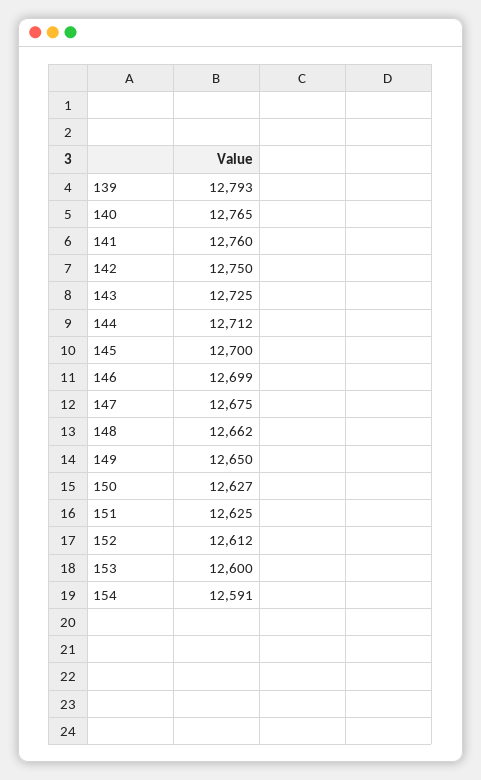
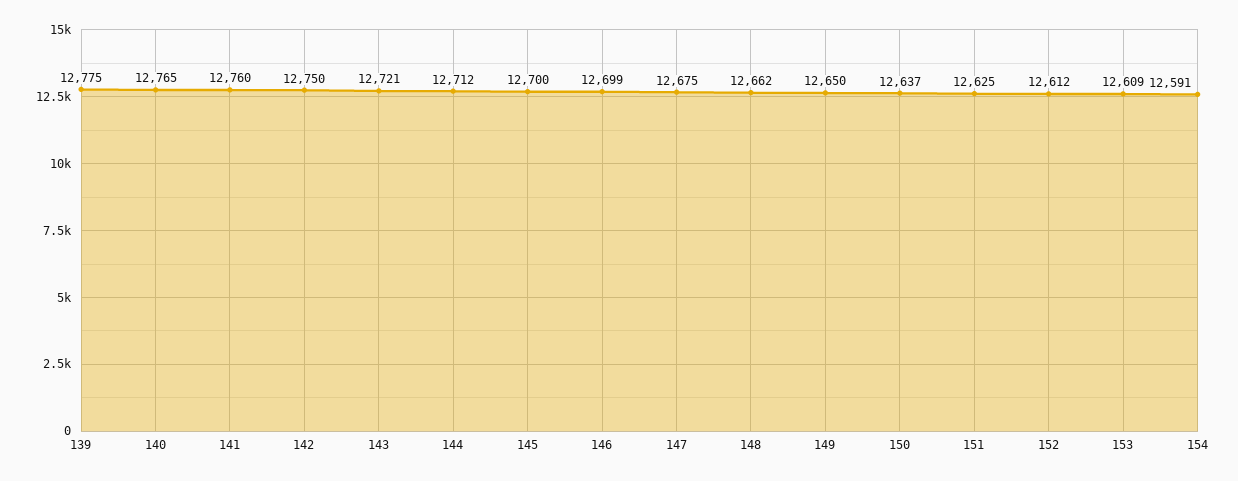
139: 12793 -> 12775
143: 12725 -> 12721
150: 12627 -> 12637
153: 12600 -> 12609

